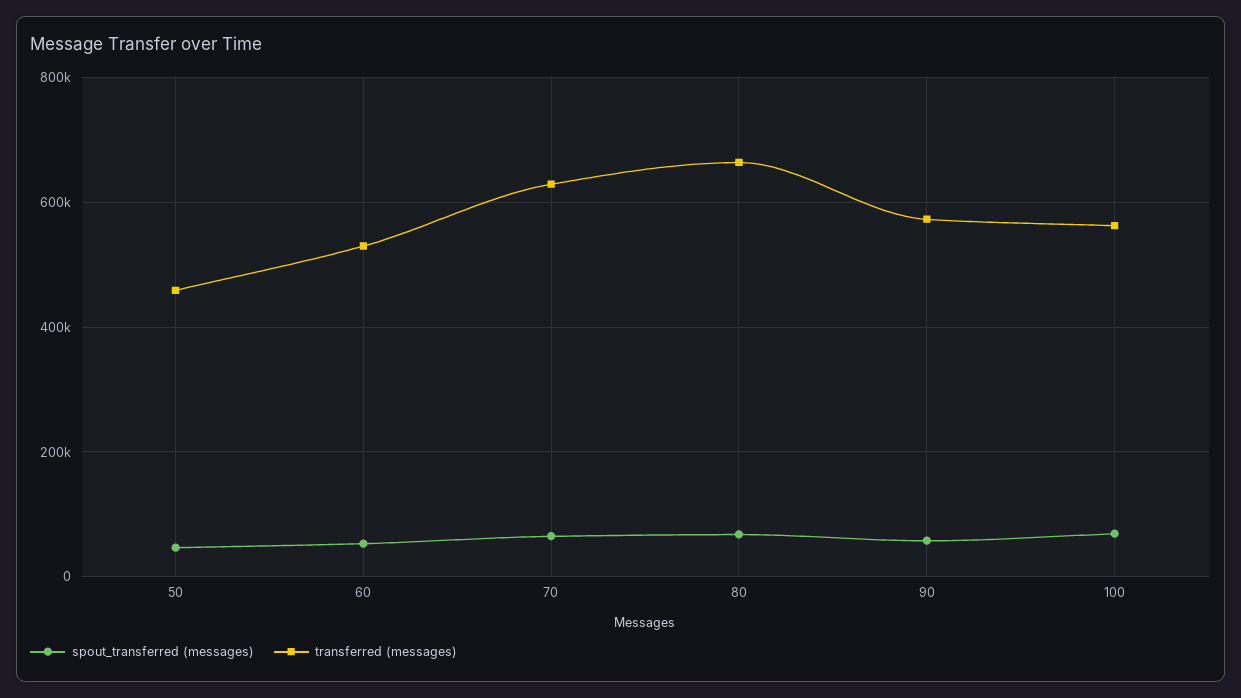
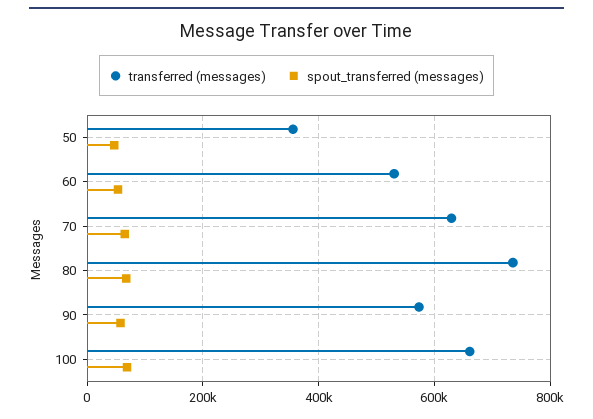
transferred (messages), 50: 460000 -> 360000
transferred (messages), 80: 660000 -> 740000
transferred (messages), 100: 560000 -> 660000

